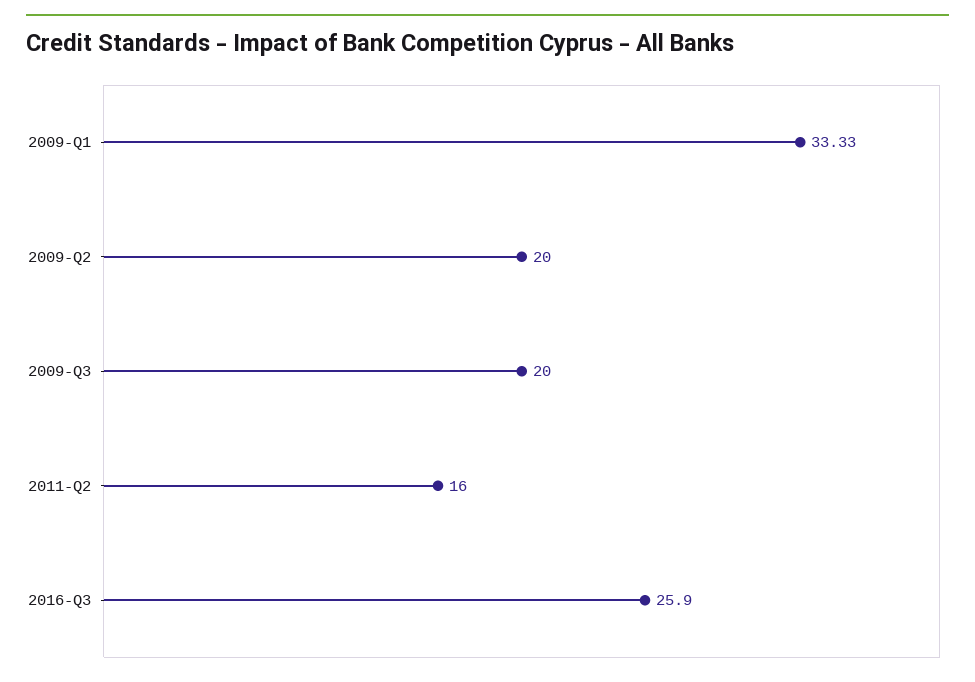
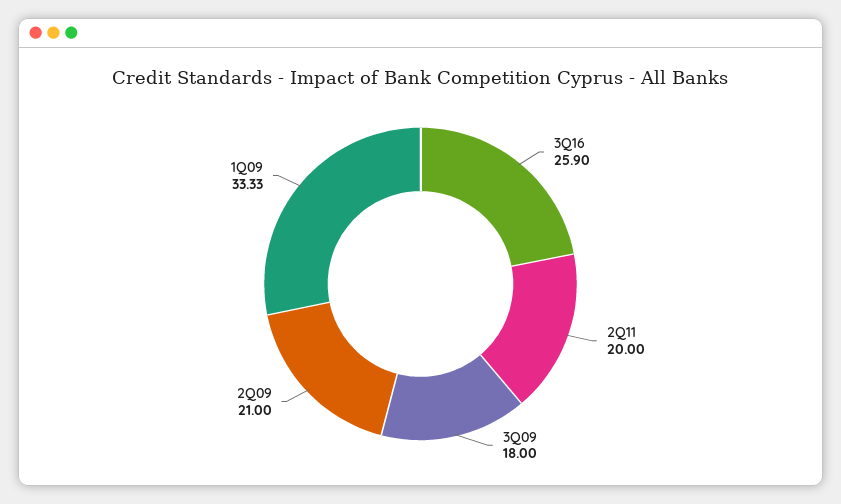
2009-Q2: 20 -> 21
2009-Q3: 20 -> 18
2011-Q2: 16 -> 20

